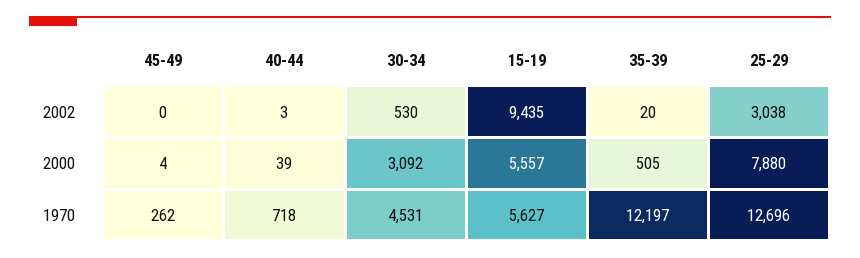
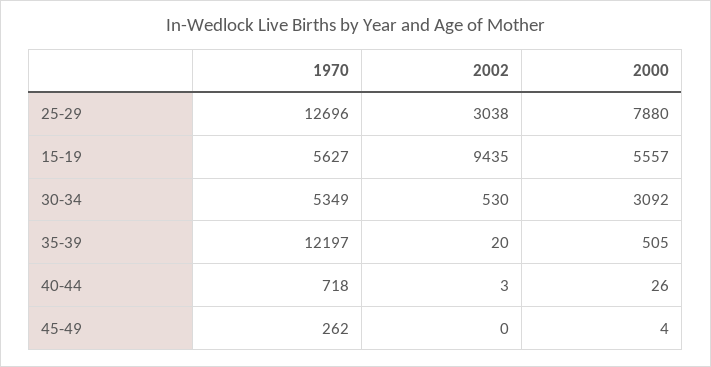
40-44, 2000: 39 -> 26
30-34, 1970: 4531 -> 5349

